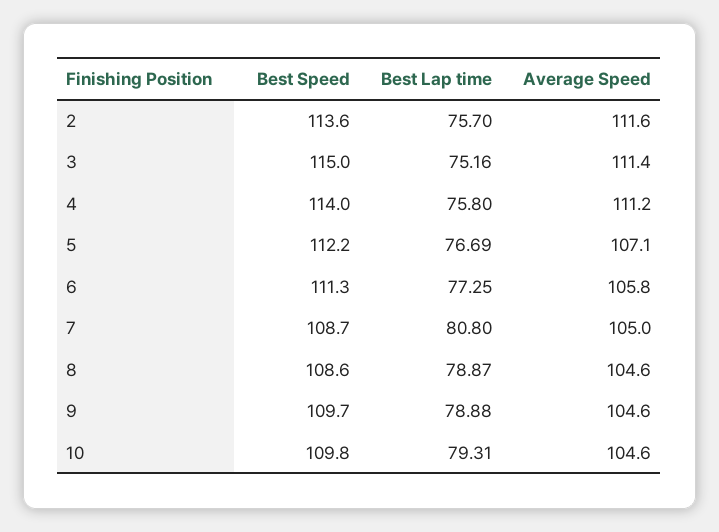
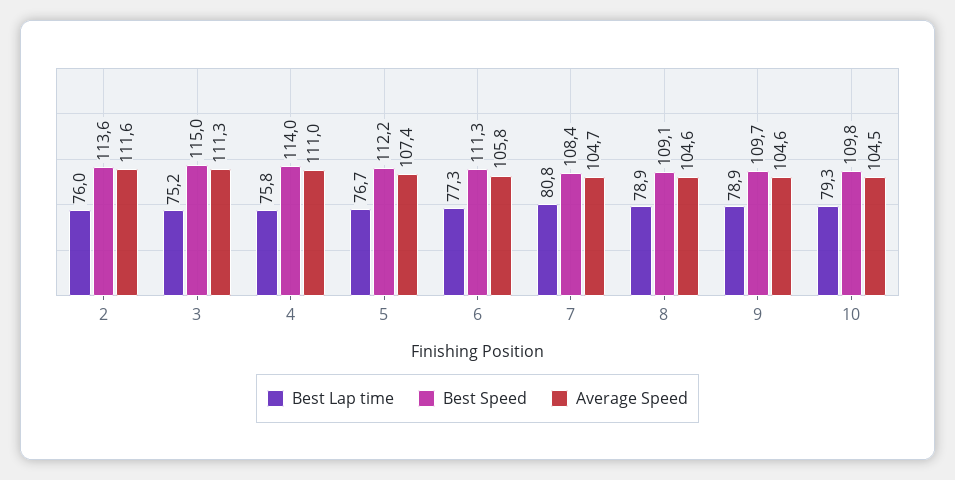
Best Lap time, 2: 75.7 -> 76
Average Speed, 3: 111.4 -> 111.3
Average Speed, 4: 111.2 -> 111
Average Speed, 5: 107.1 -> 107.4
Best Speed, 7: 108.7 -> 108.4
Average Speed, 7: 105 -> 104.7
Best Speed, 8: 108.6 -> 109.1
Average Speed, 10: 104.6 -> 104.5

